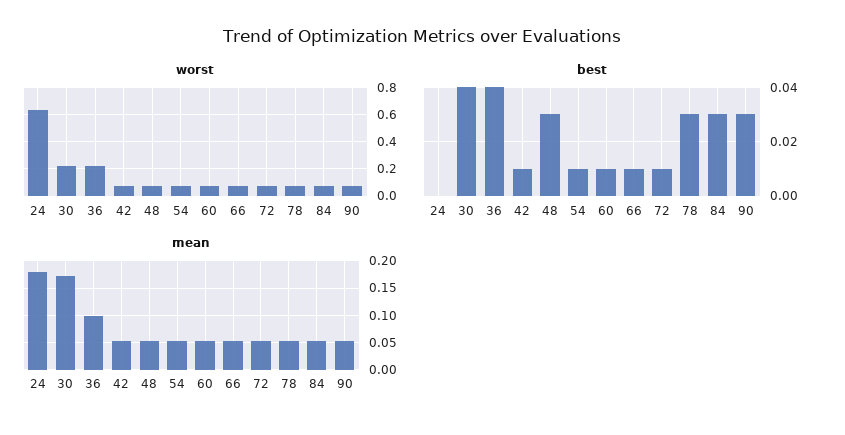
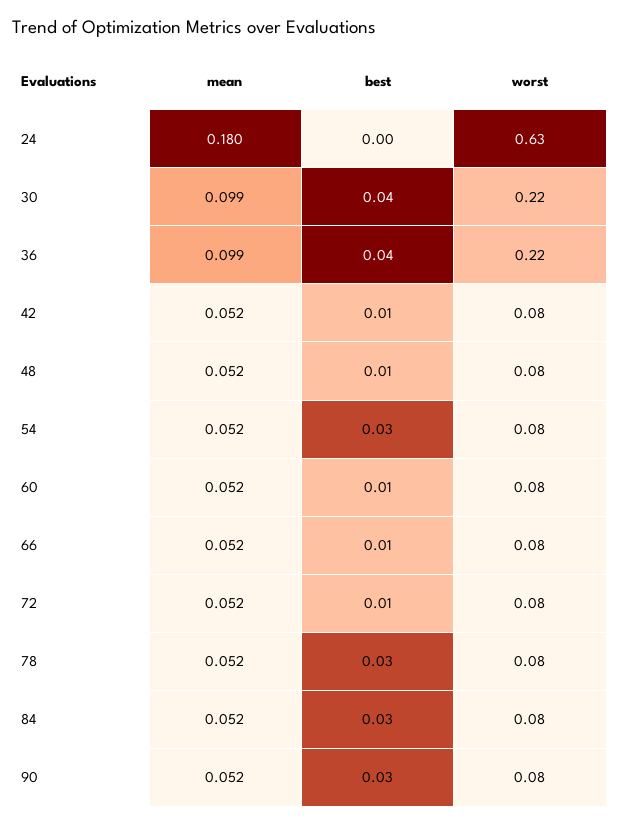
best, 48: 0.03 -> 0.01
best, 54: 0.01 -> 0.03
mean, 30: 0.175 -> 0.099

